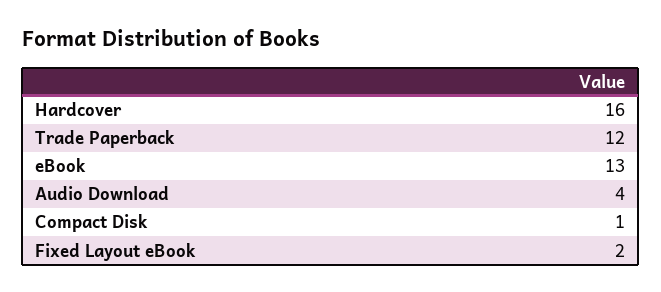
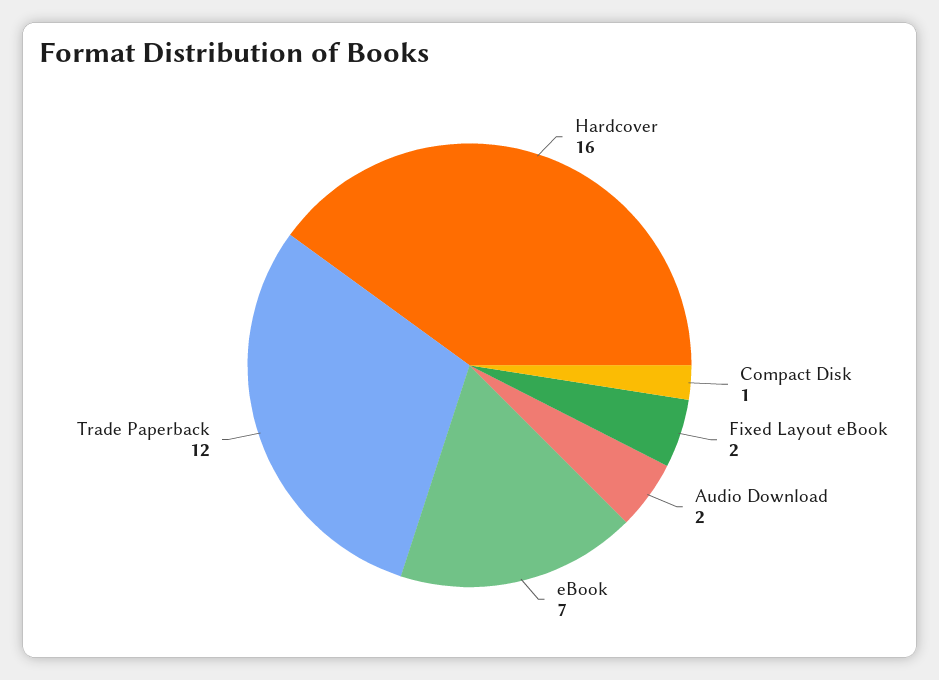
eBook: 13 -> 7
Audio Download: 4 -> 2

